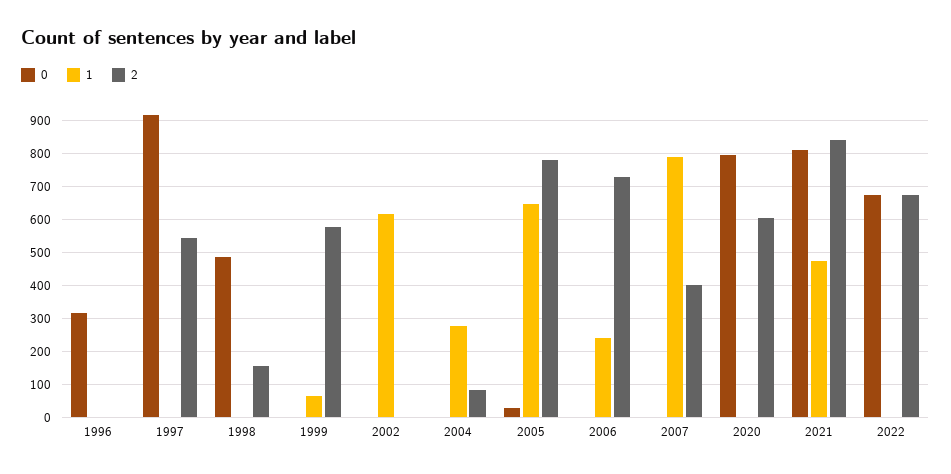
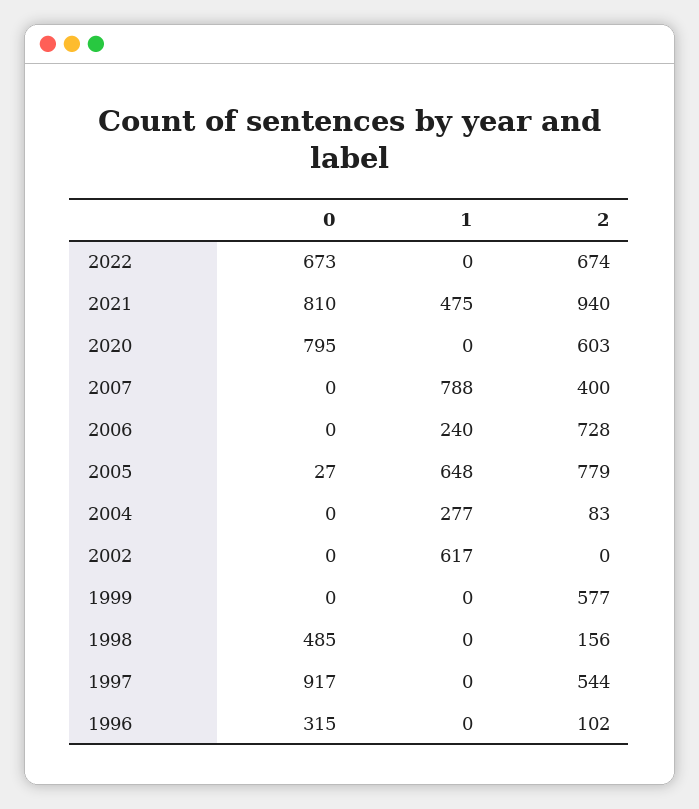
2, 1996: 0 -> 102
1, 1999: 60 -> 0
2, 2021: 840 -> 940

